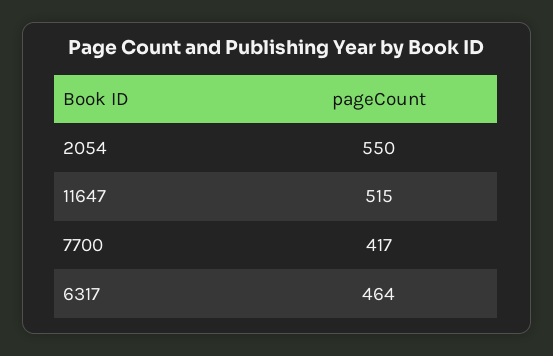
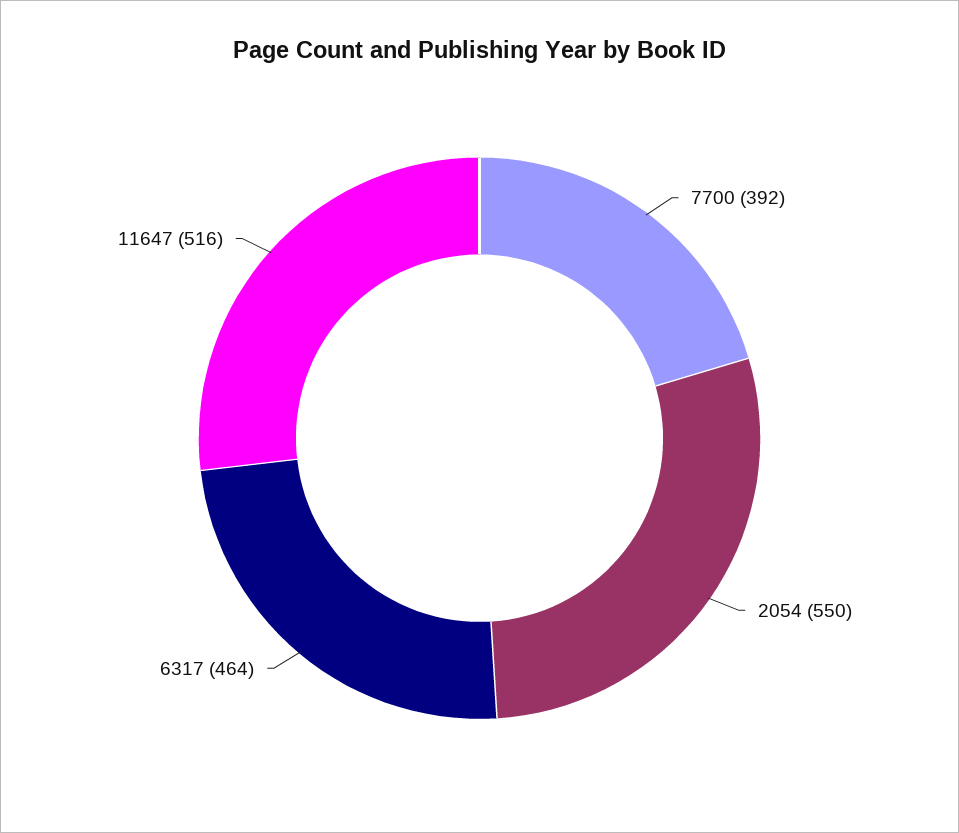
11647: 515 -> 516
7700: 417 -> 392

